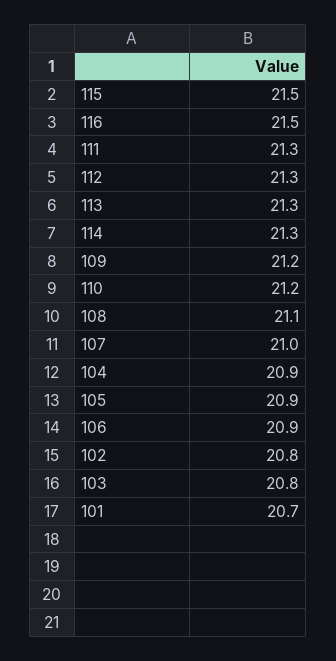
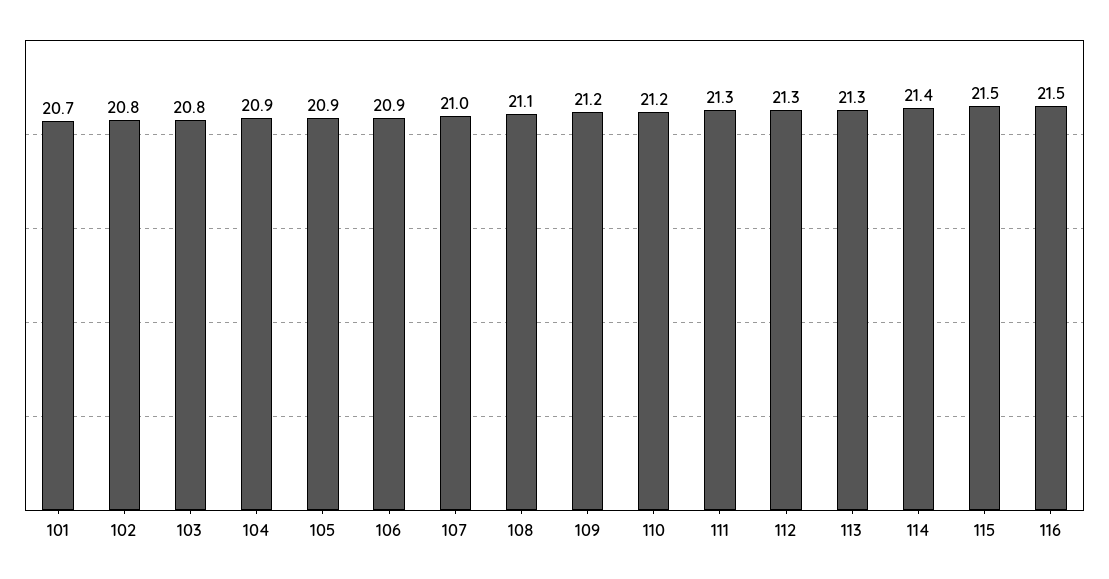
114: 21.3 -> 21.4

